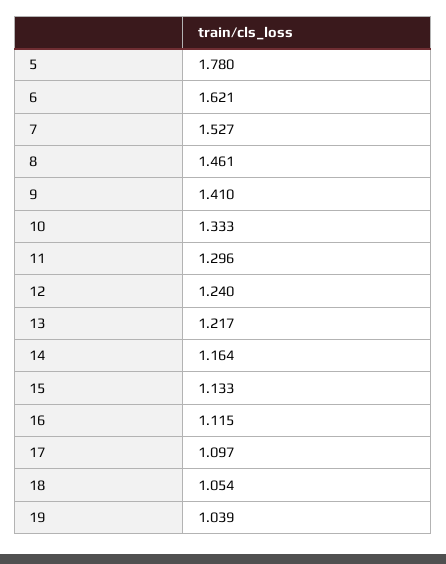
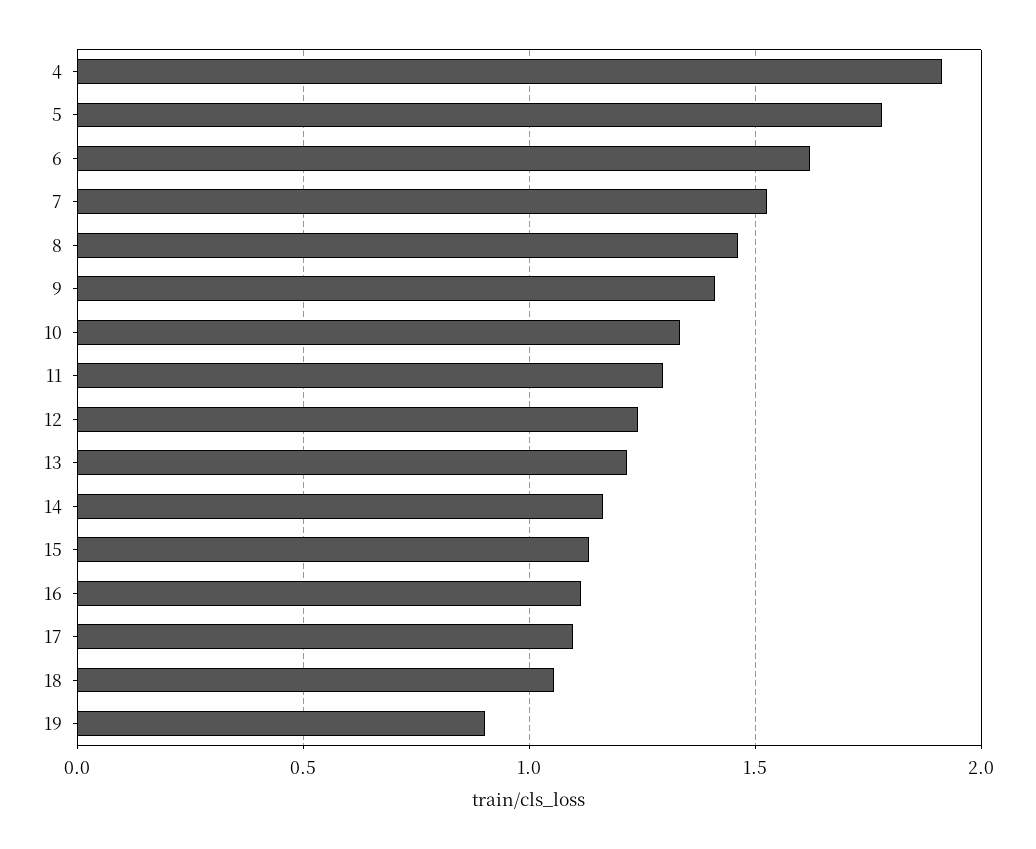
19: 1.039 -> 0.9
4: none -> 1.9

